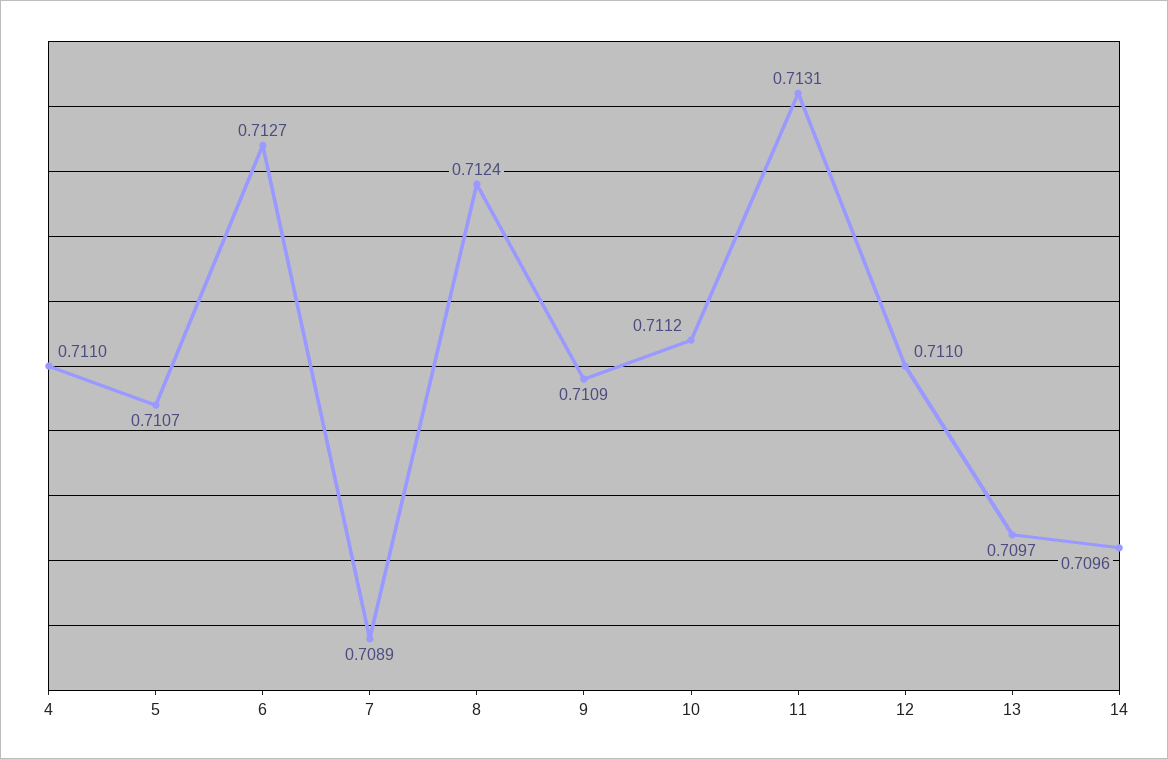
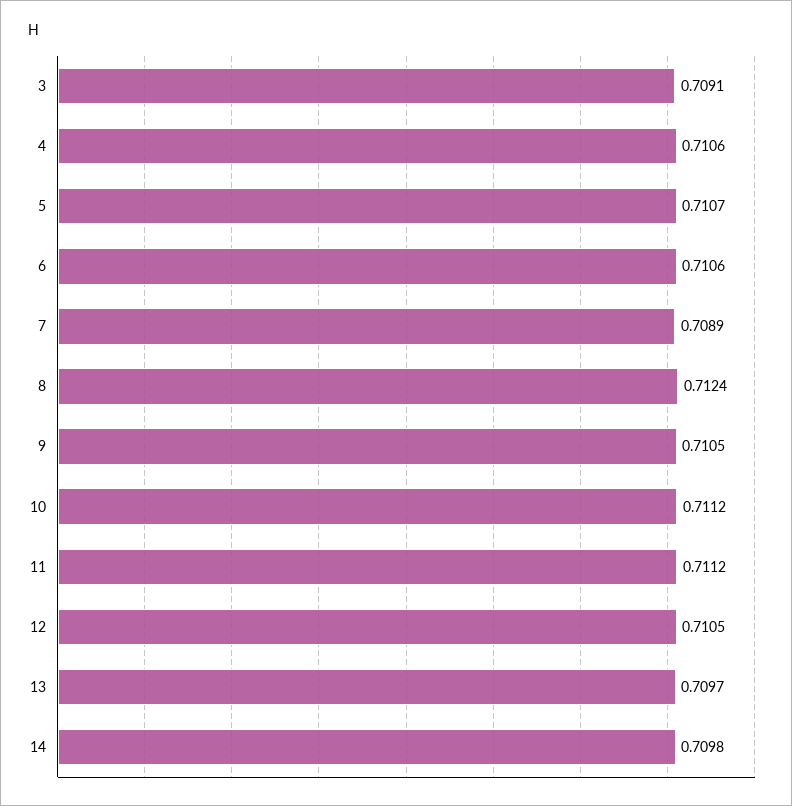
4: 0.711 -> 0.7106
6: 0.7127 -> 0.7106
9: 0.7109 -> 0.7105
11: 0.7131 -> 0.7112
12: 0.711 -> 0.7105
14: 0.7096 -> 0.7098
3: none -> 0.7091

